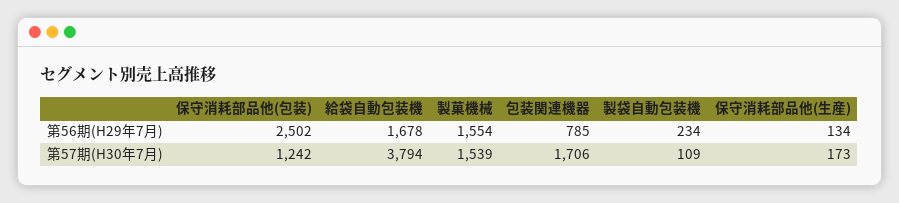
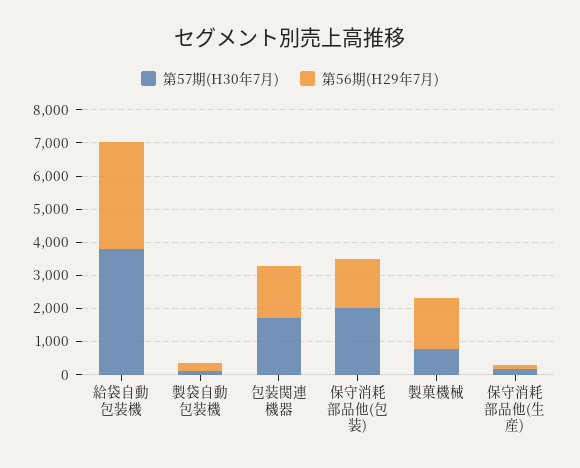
第56期(H29年7月), 保守消耗部品他(包装): 2502 -> 1500
第56期(H29年7月), 給袋自動包装機: 1678 -> 3250
第56期(H29年7月), 包装関連機器: 785 -> 1500
第57期(H30年7月), 保守消耗部品他(包装): 1242 -> 2000
第57期(H30年7月), 製菓機械: 1539 -> 750

